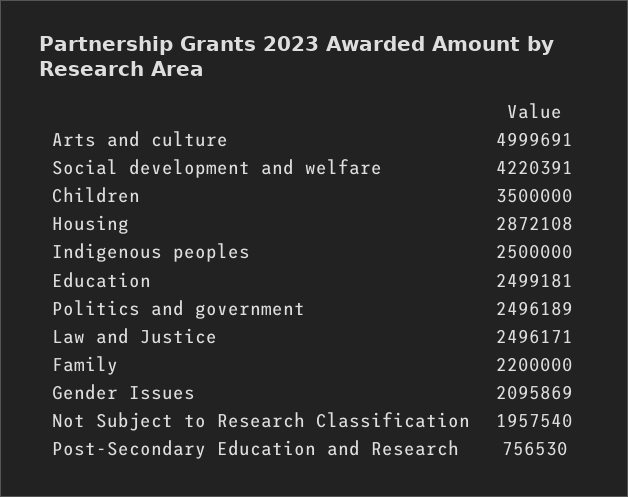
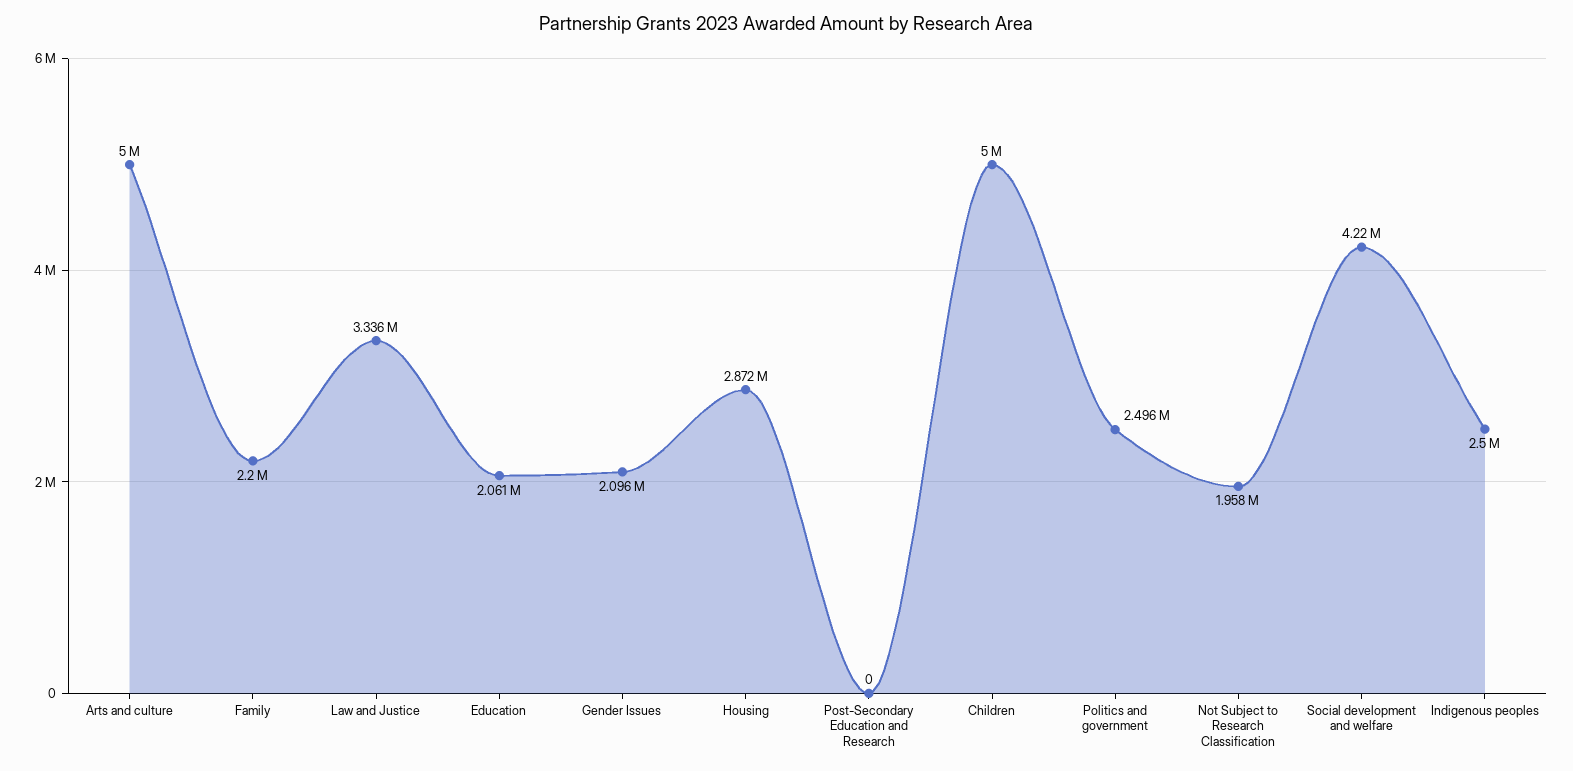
Children: 3500000 -> 5000000
Education: 2499181 -> 2061000
Law and Justice: 2496171 -> 3336000
Post-Secondary Education and Research: 756530 -> 0

